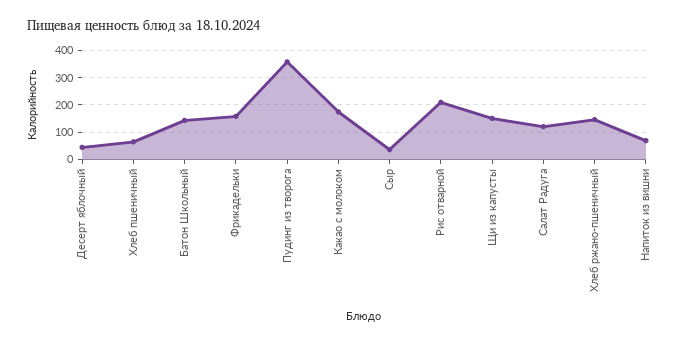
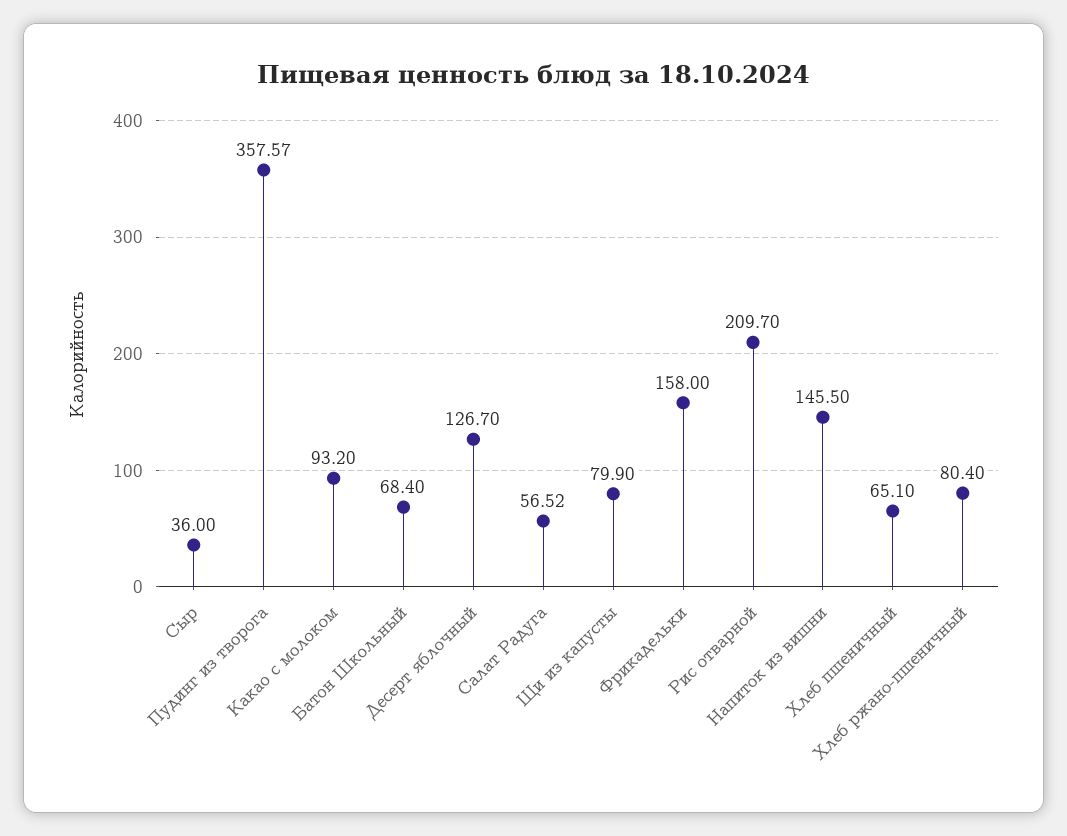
Десерт яблочный: 50 -> 126.7
Батон Школьный: 150 -> 68.4
Какао с молоком: 175 -> 93.2
Щи из капусты: 150 -> 79.9
Салат Радуга: 125 -> 56.52
Хлеб ржано-пшеничный: 150 -> 80.4
Напиток из вишни: 75 -> 145.5

